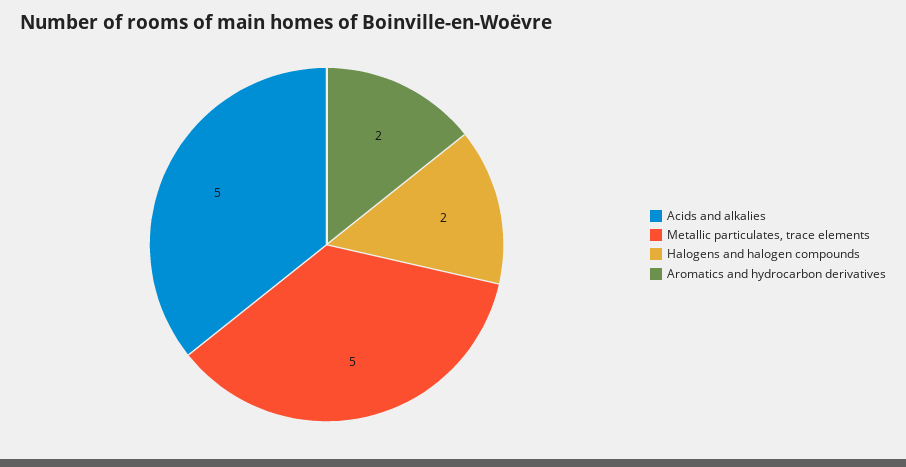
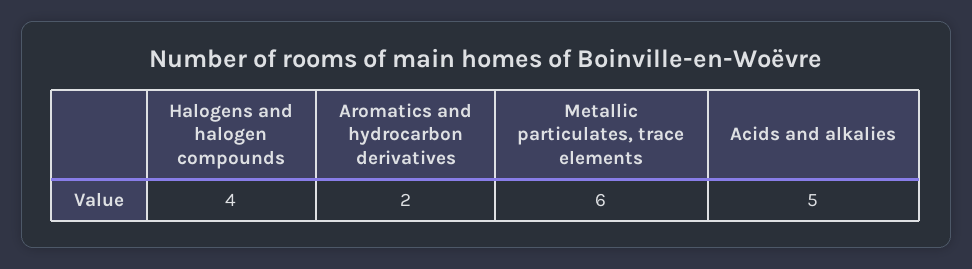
Metallic particulates, trace elements: 5 -> 6
Halogens and halogen compounds: 2 -> 4

